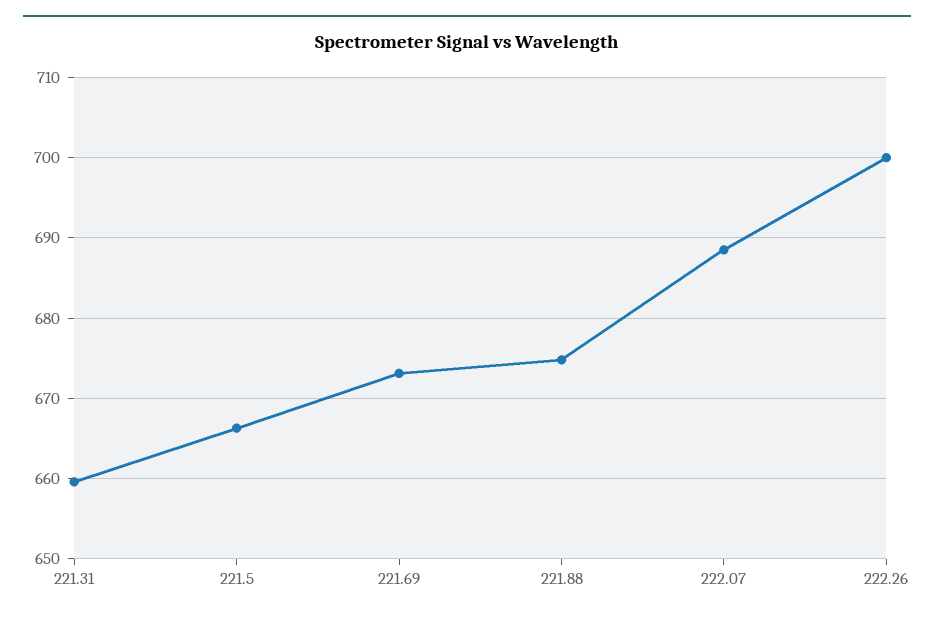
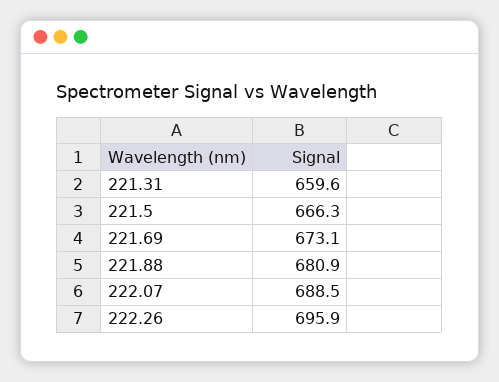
221.88: 675 -> 680.9
222.26: 700 -> 695.9

